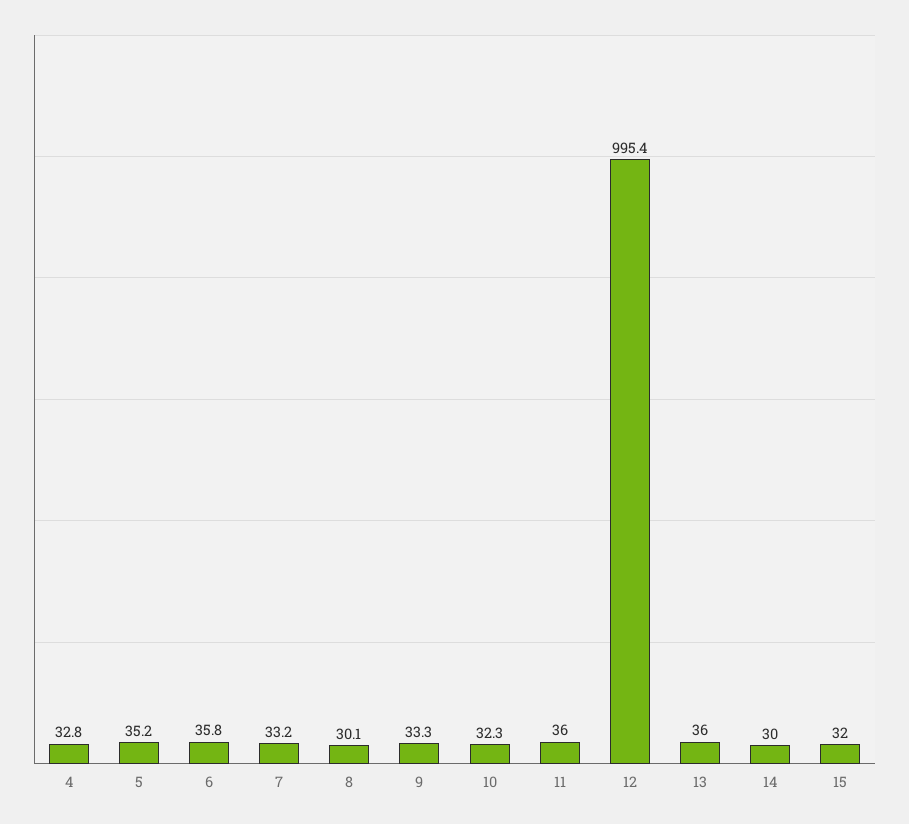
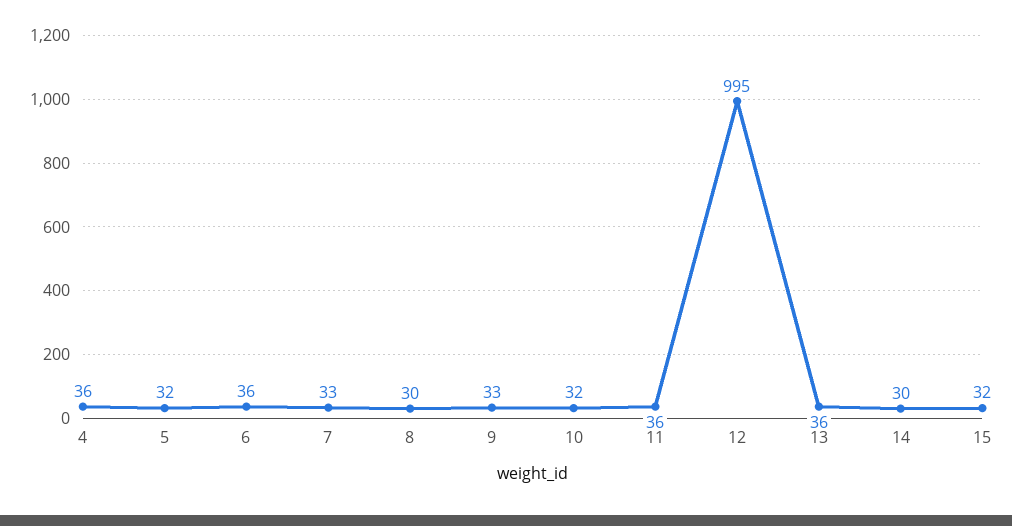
4: 32.8 -> 36
5: 35.2 -> 32

